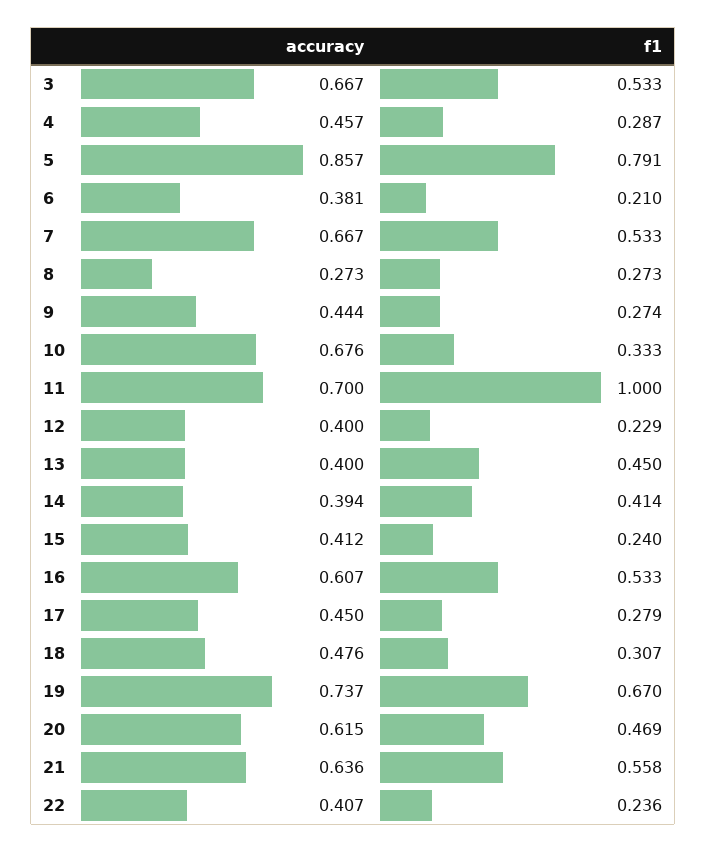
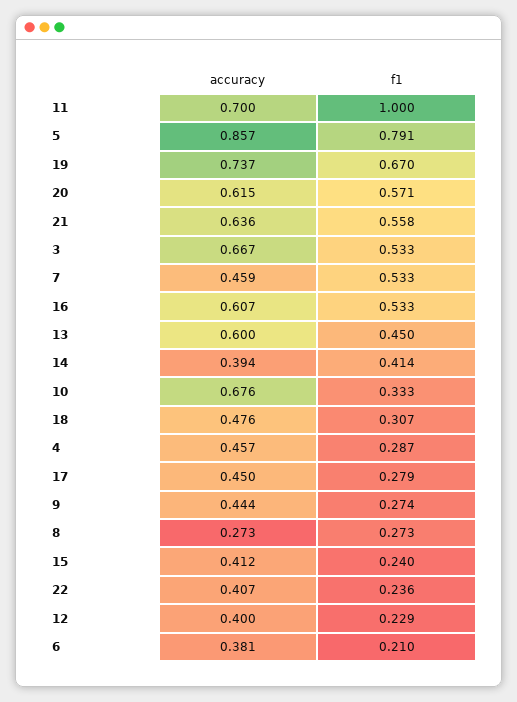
accuracy, 7: 0.667 -> 0.459
accuracy, 13: 0.4 -> 0.6
f1, 20: 0.469 -> 0.571

